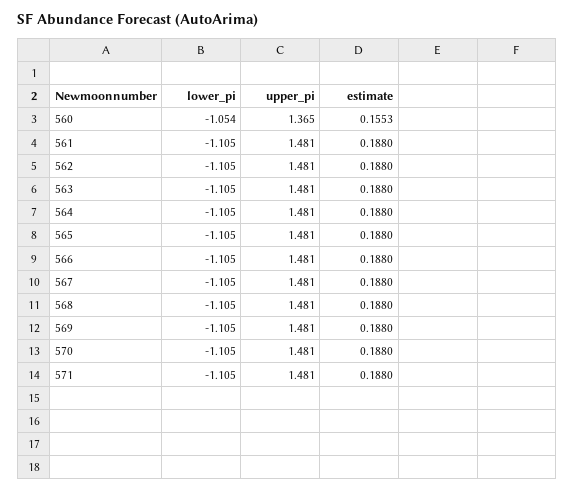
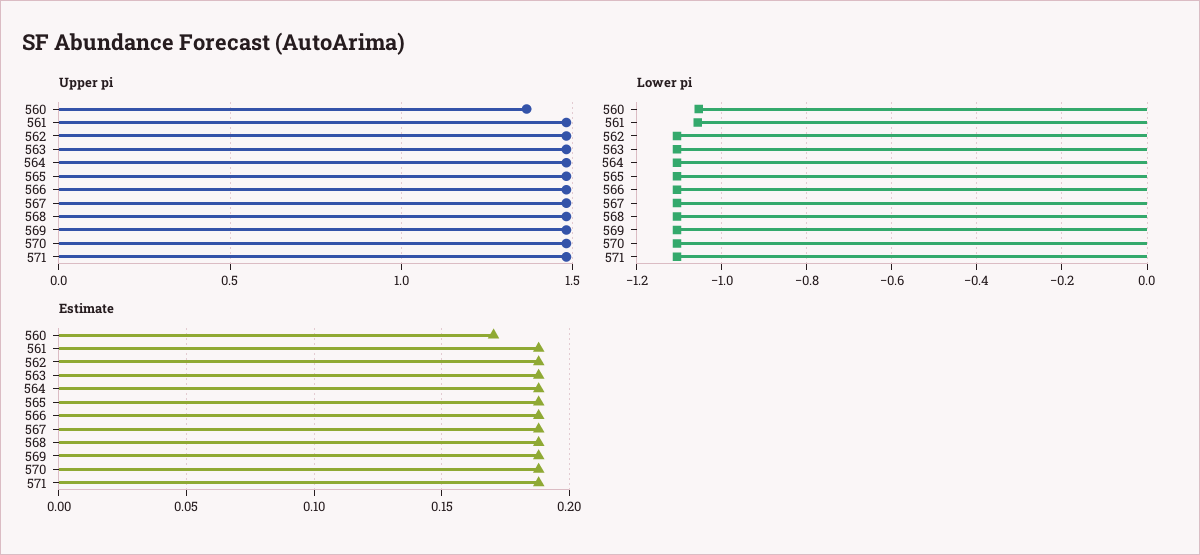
estimate, 560: 0.1553 -> 0.17
lower_pi, 561: -1.105 -> -1.06

